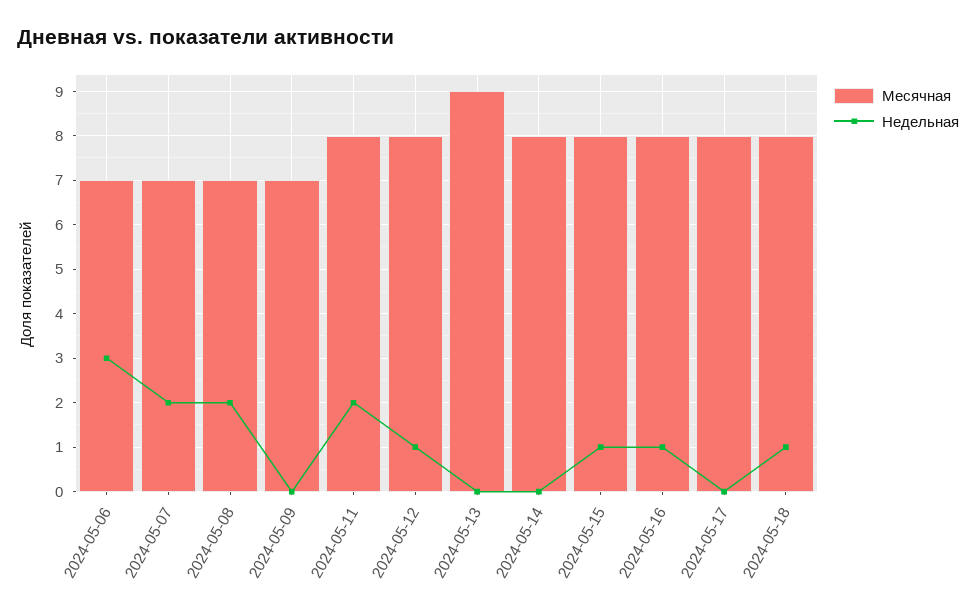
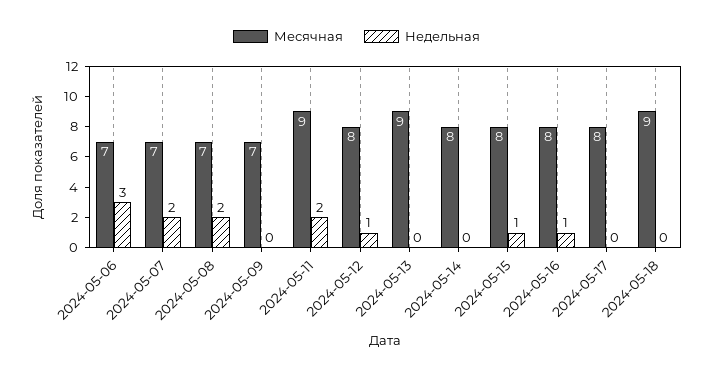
Месячная, 2024-05-11: 8 -> 9
Месячная, 2024-05-18: 8 -> 9
Недельная, 2024-05-18: 1 -> 0

